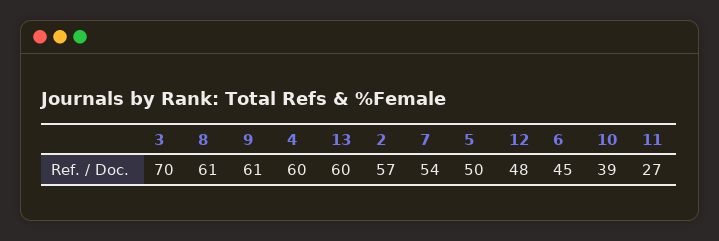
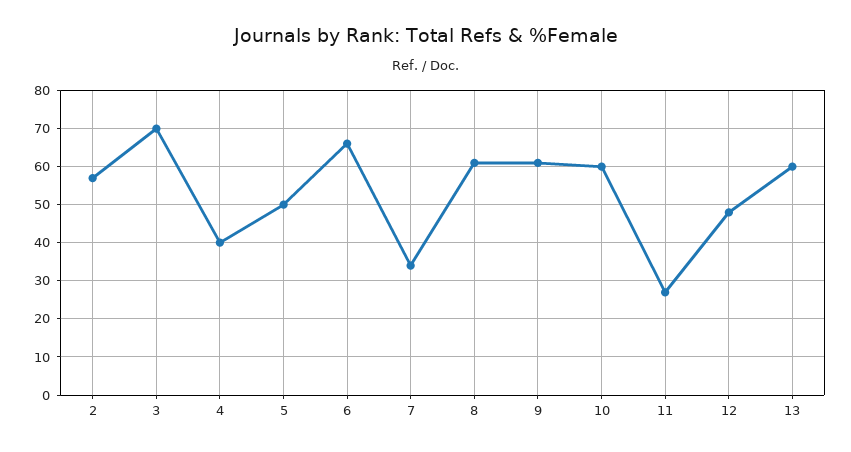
4: 60 -> 40
7: 54 -> 35
6: 45 -> 65
10: 39 -> 60

